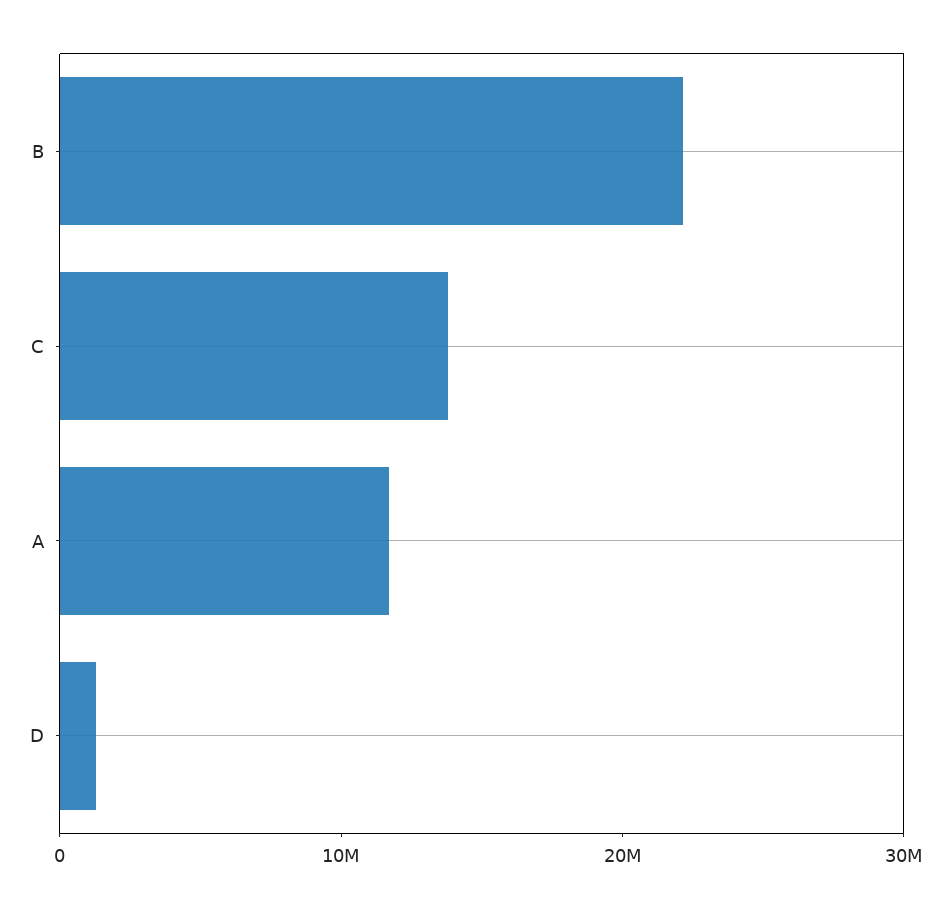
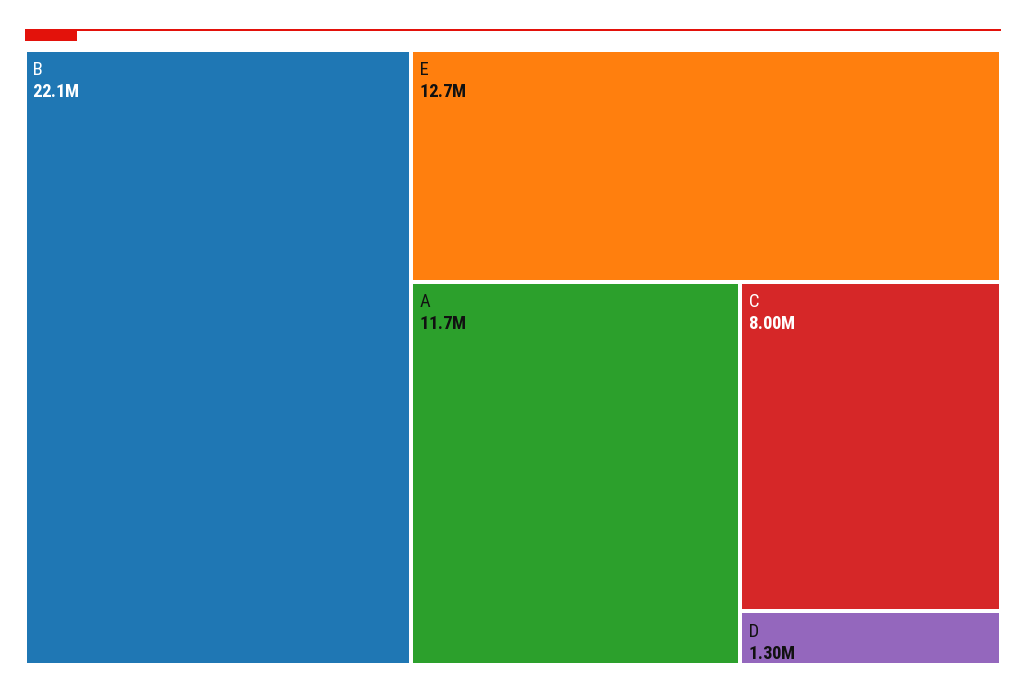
C: 14000000 -> 8000000
E: none -> 12700000

